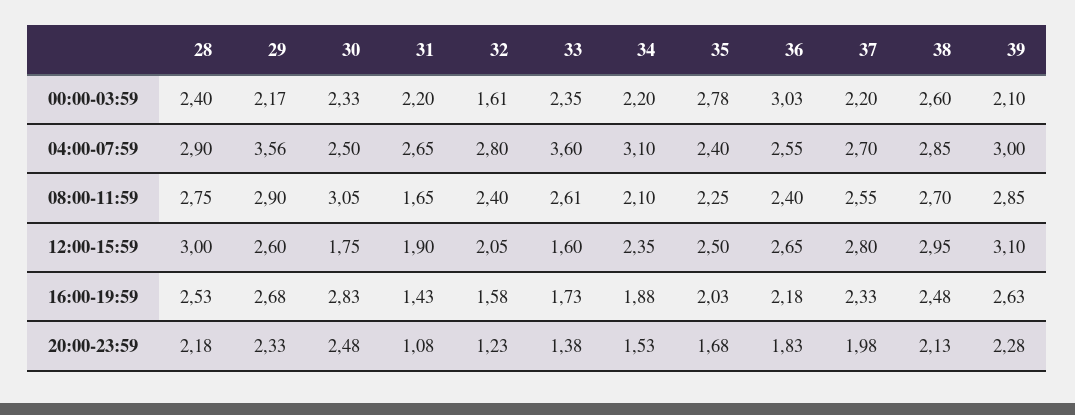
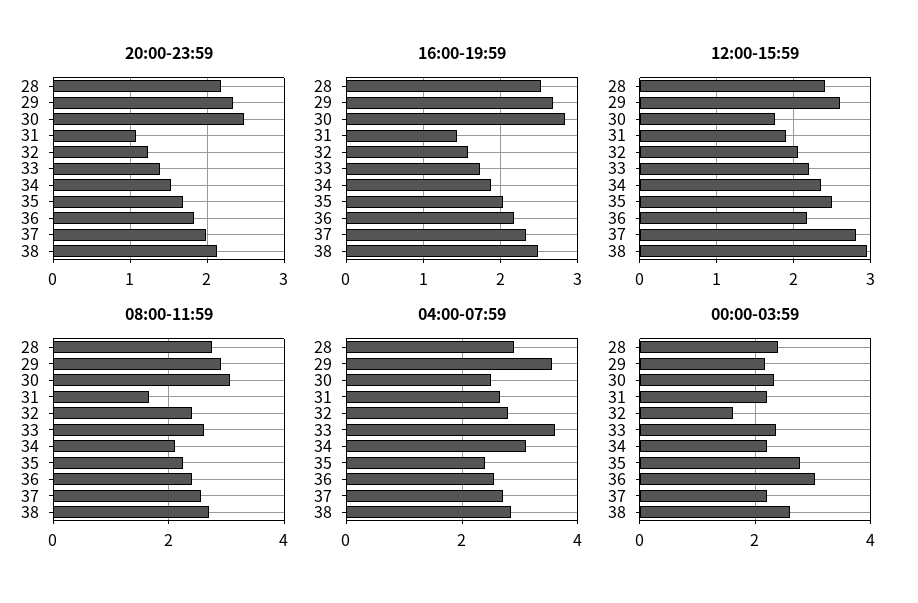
00:00-03:59, 39: 2.1 -> none
04:00-07:59, 39: 3 -> none
08:00-11:59, 39: 2.85 -> none
12:00-15:59, 28: 3 -> 2.4
12:00-15:59, 33: 1.6 -> 2.2
12:00-15:59, 36: 2.65 -> 2.2
12:00-15:59, 39: 3.1 -> none
16:00-19:59, 39: 2.63 -> none
20:00-23:59, 39: 2.28 -> none

